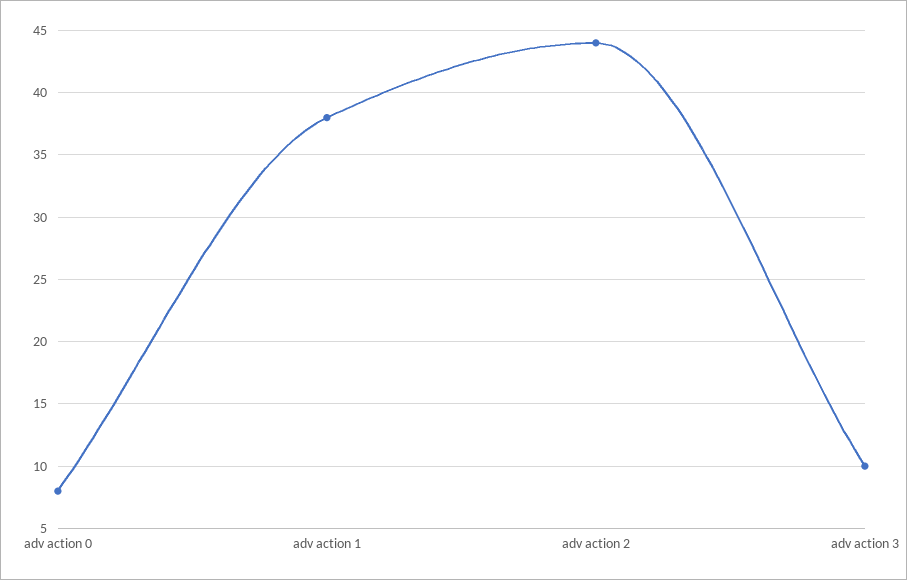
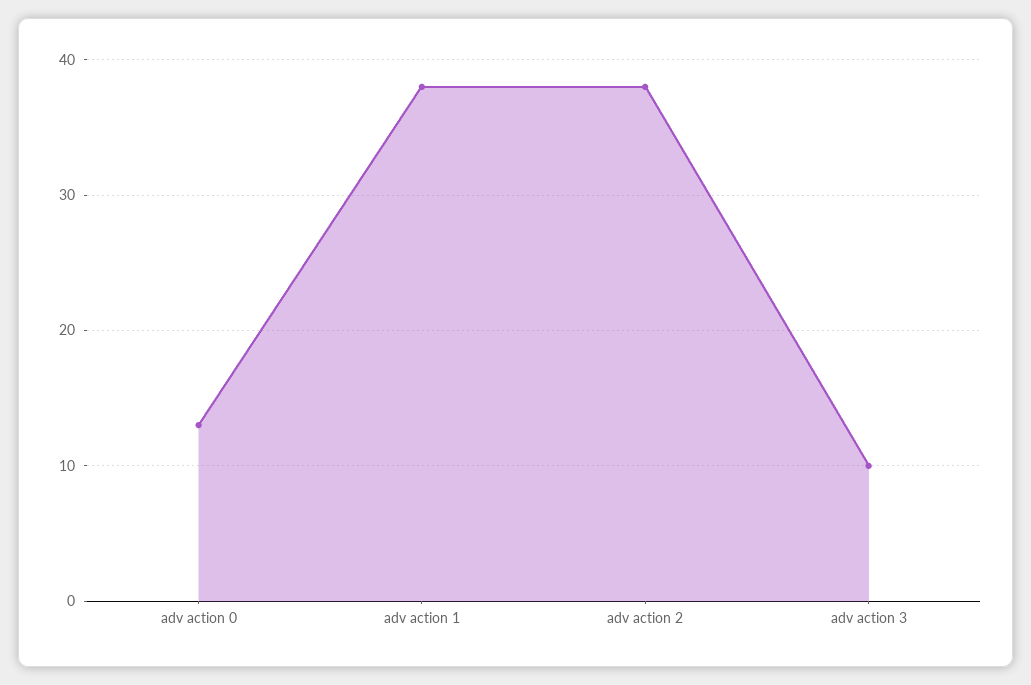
adv action 0: 8 -> 13
adv action 2: 44 -> 38

